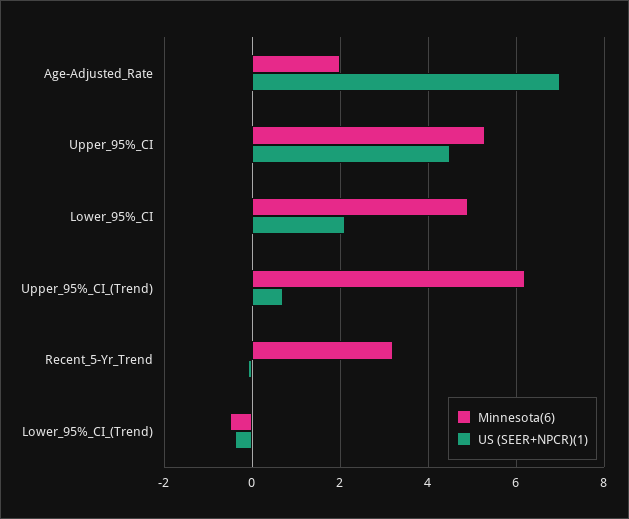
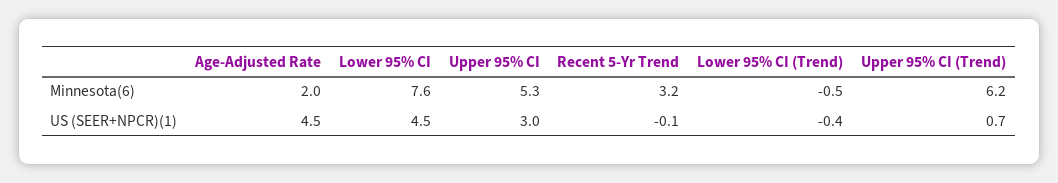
US (SEER+NPCR)(1), Age-Adjusted_Rate: 7 -> 4.5
US (SEER+NPCR)(1), Upper_95%_CI: 4.5 -> 3
Minnesota(6), Lower_95%_CI: 5 -> 7.6
US (SEER+NPCR)(1), Lower_95%_CI: 2 -> 4.5

